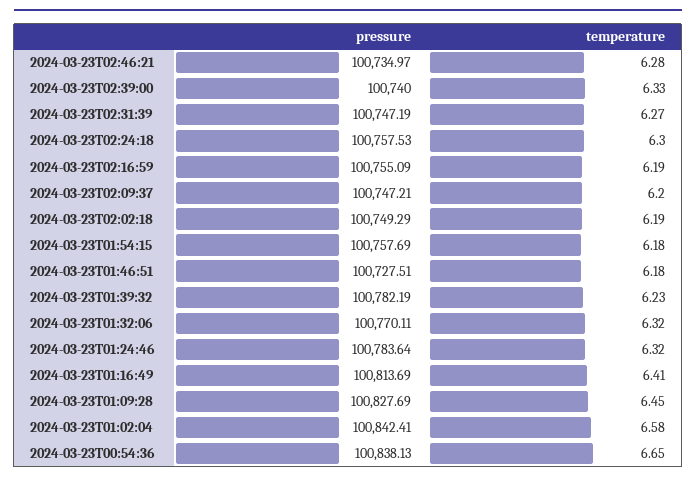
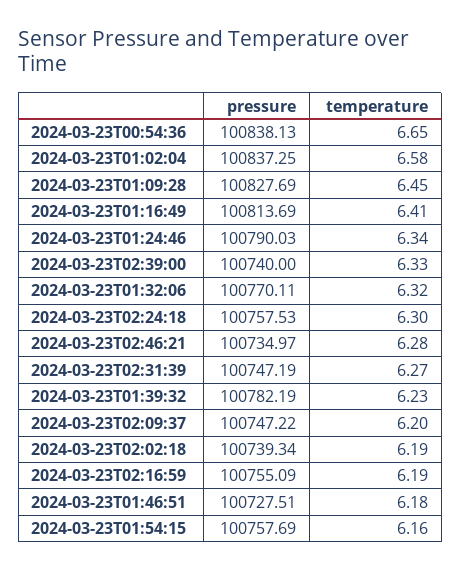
pressure, 2024-03-23T02:09:37: 100747.21 -> 100747.22
pressure, 2024-03-23T02:02:18: 100749.29 -> 100739.34
temperature, 2024-03-23T01:54:15: 6.18 -> 6.16
pressure, 2024-03-23T01:24:46: 100783.64 -> 100790.03
temperature, 2024-03-23T01:24:46: 6.32 -> 6.34
pressure, 2024-03-23T01:02:04: 100842.41 -> 100837.25

